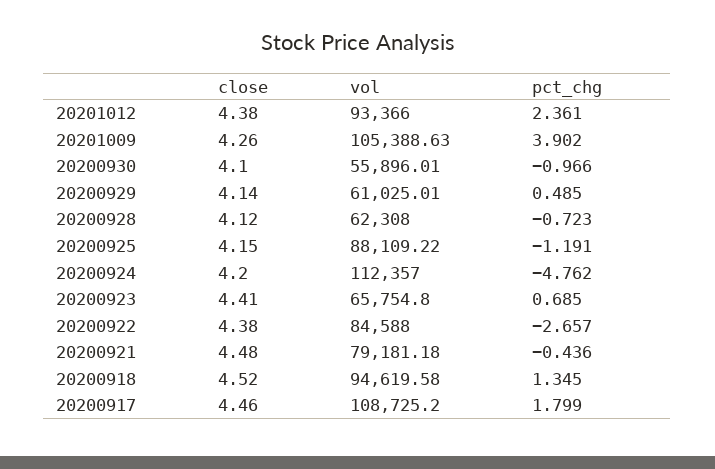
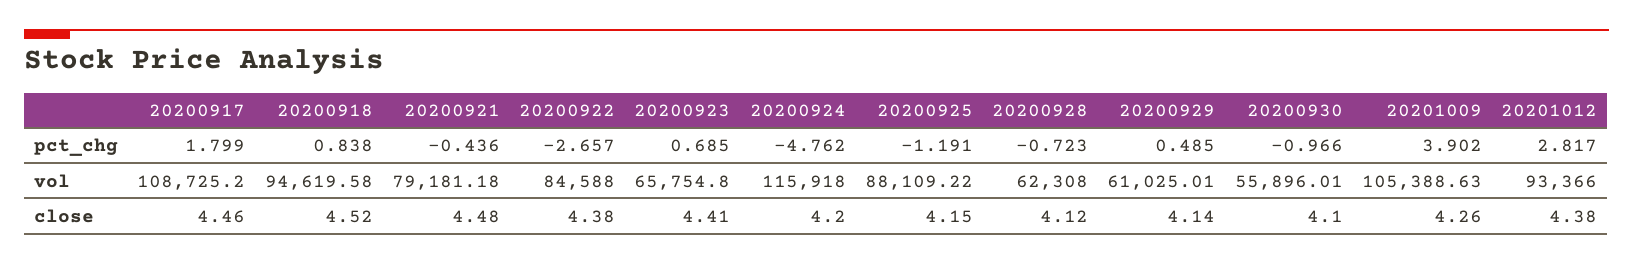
pct_chg, 20201012: 2.361 -> 2.817
vol, 20200924: 112357 -> 115918
pct_chg, 20200918: 1.345 -> 0.838

